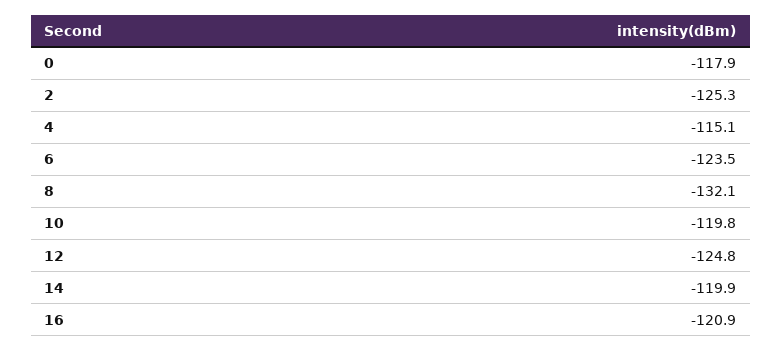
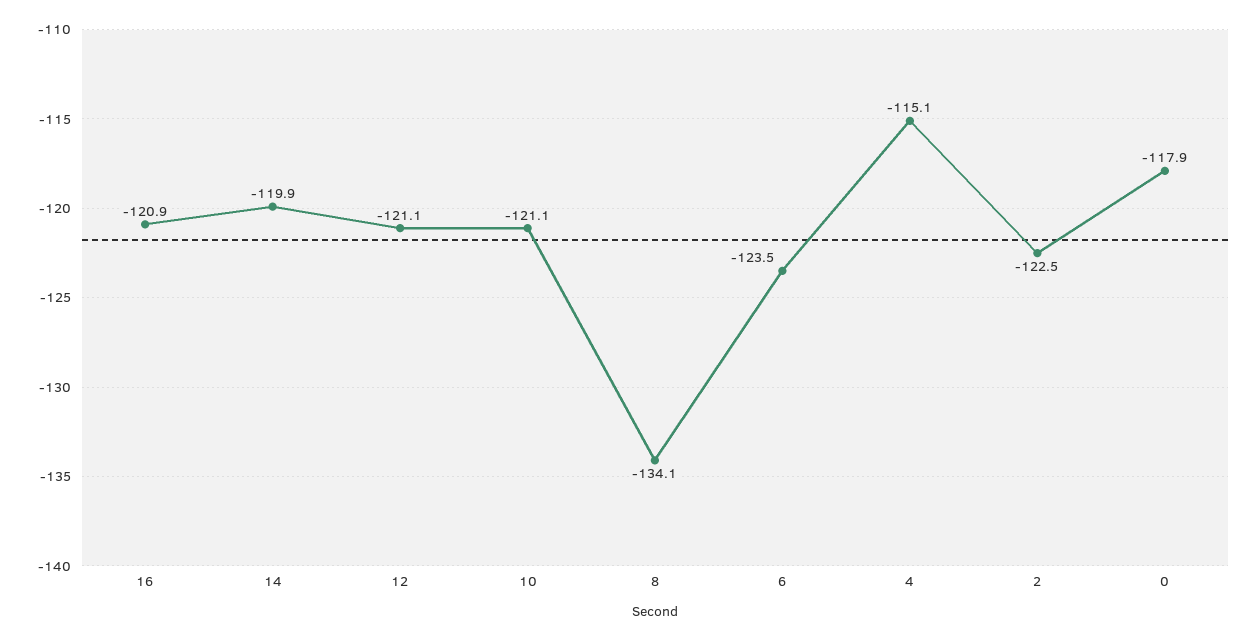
2: -125.3 -> -122.5
8: -132.1 -> -134.1
10: -119.8 -> -121.1
12: -124.8 -> -121.1

